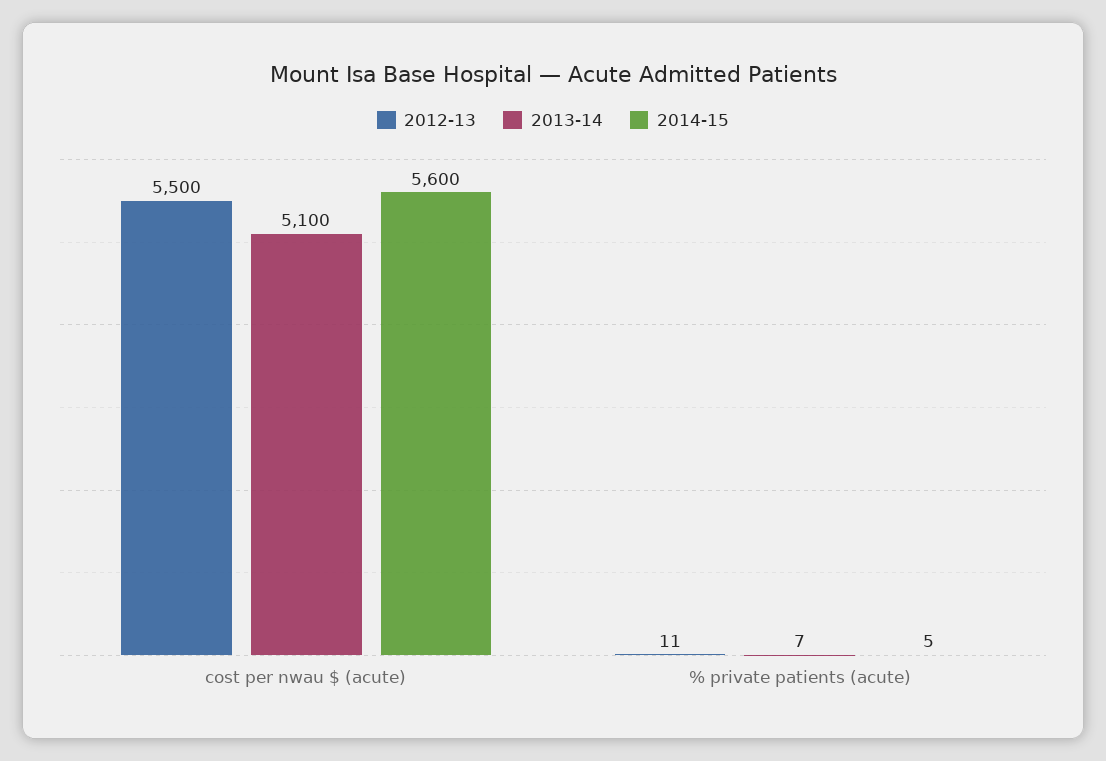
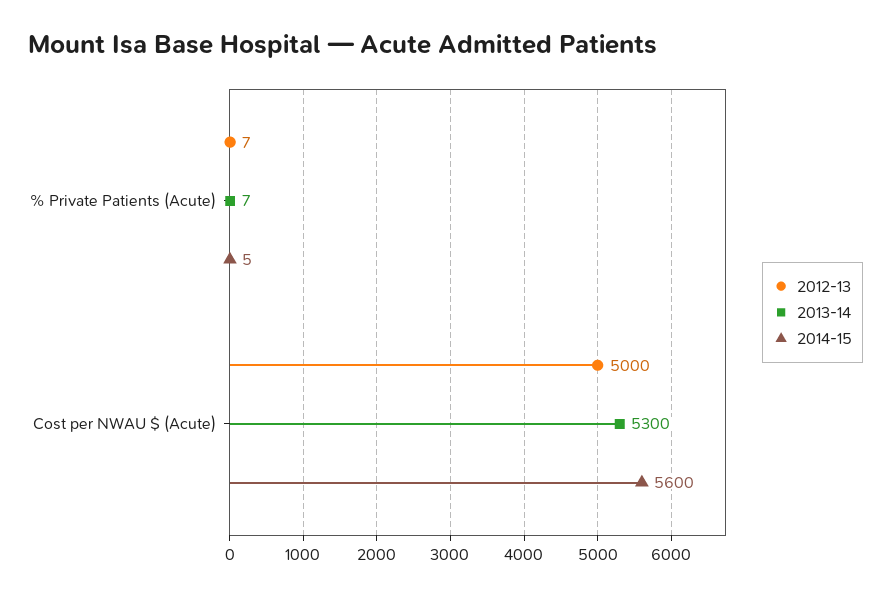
2012-13, cost per nwau $ (acute): 5500 -> 5000
2013-14, cost per nwau $ (acute): 5100 -> 5300
2012-13, % private patients (acute): 11 -> 7

